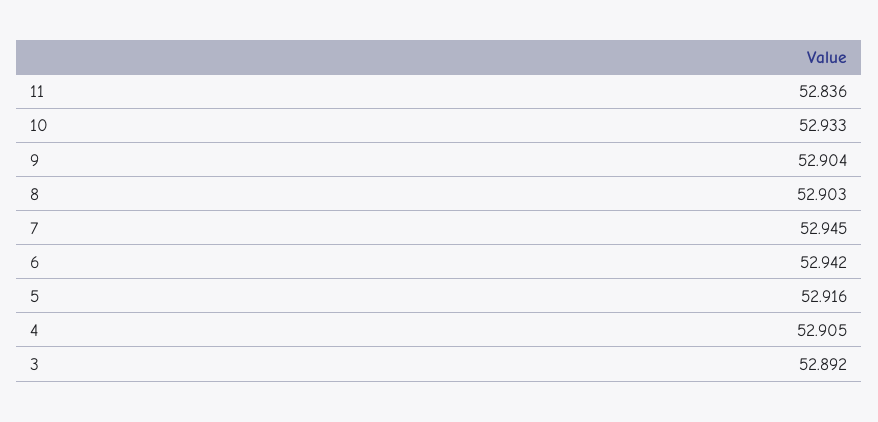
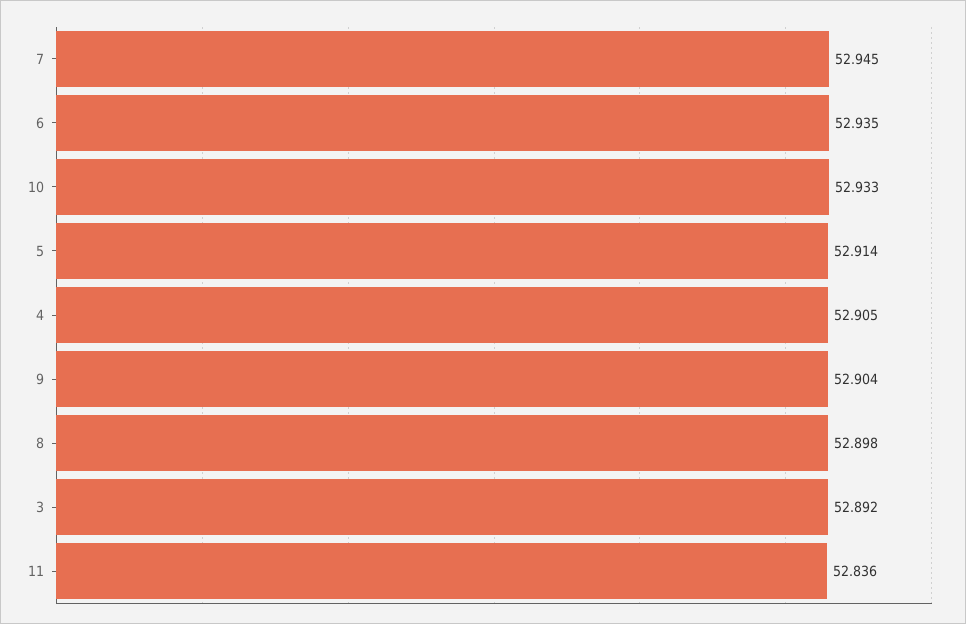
8: 52.903 -> 52.898
6: 52.942 -> 52.935
5: 52.916 -> 52.914

